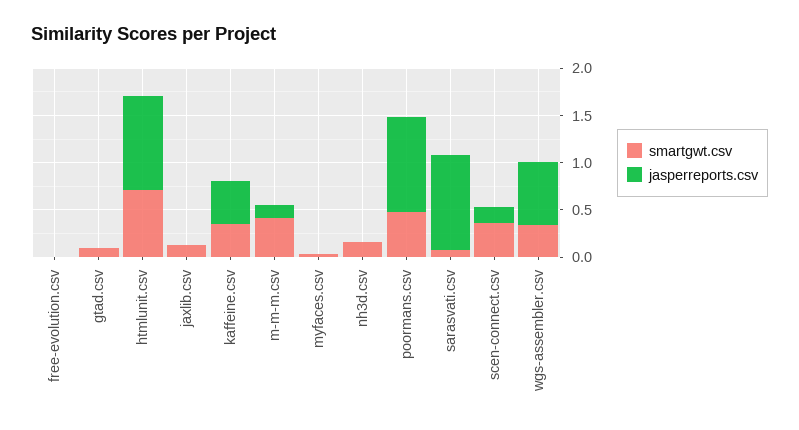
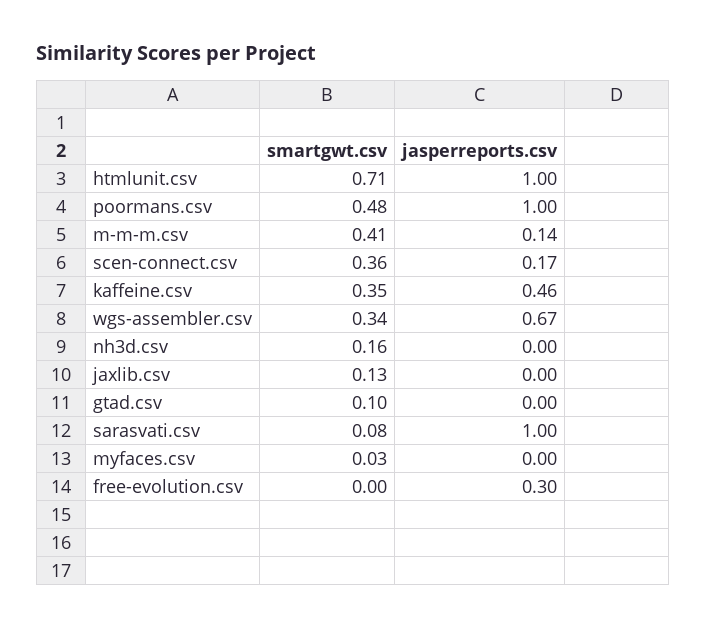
jasperreports.csv, free-evolution.csv: 0 -> 0.3

